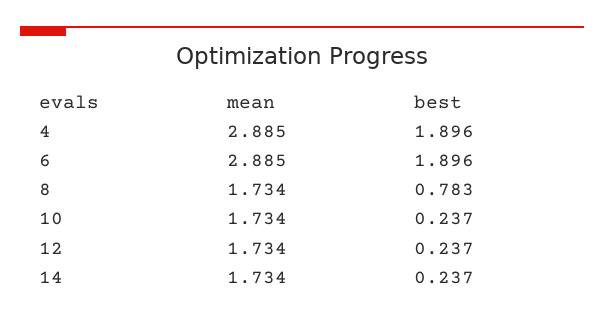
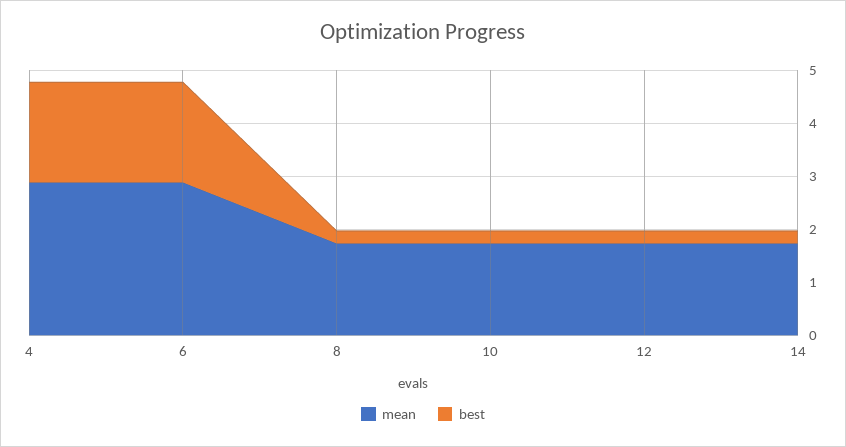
best, 8: 0.783 -> 0.2

